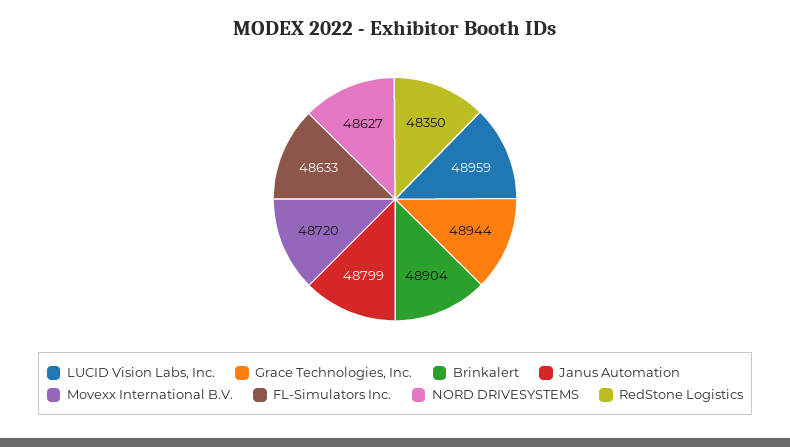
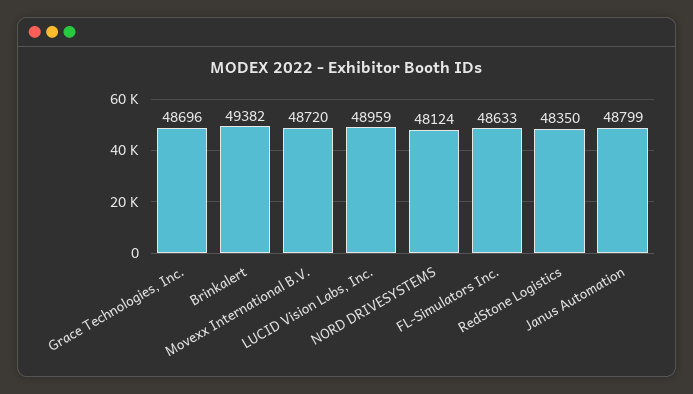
Grace Technologies, Inc.: 48944 -> 48696
Brinkalert: 48904 -> 49382
NORD DRIVESYSTEMS: 48627 -> 48124

